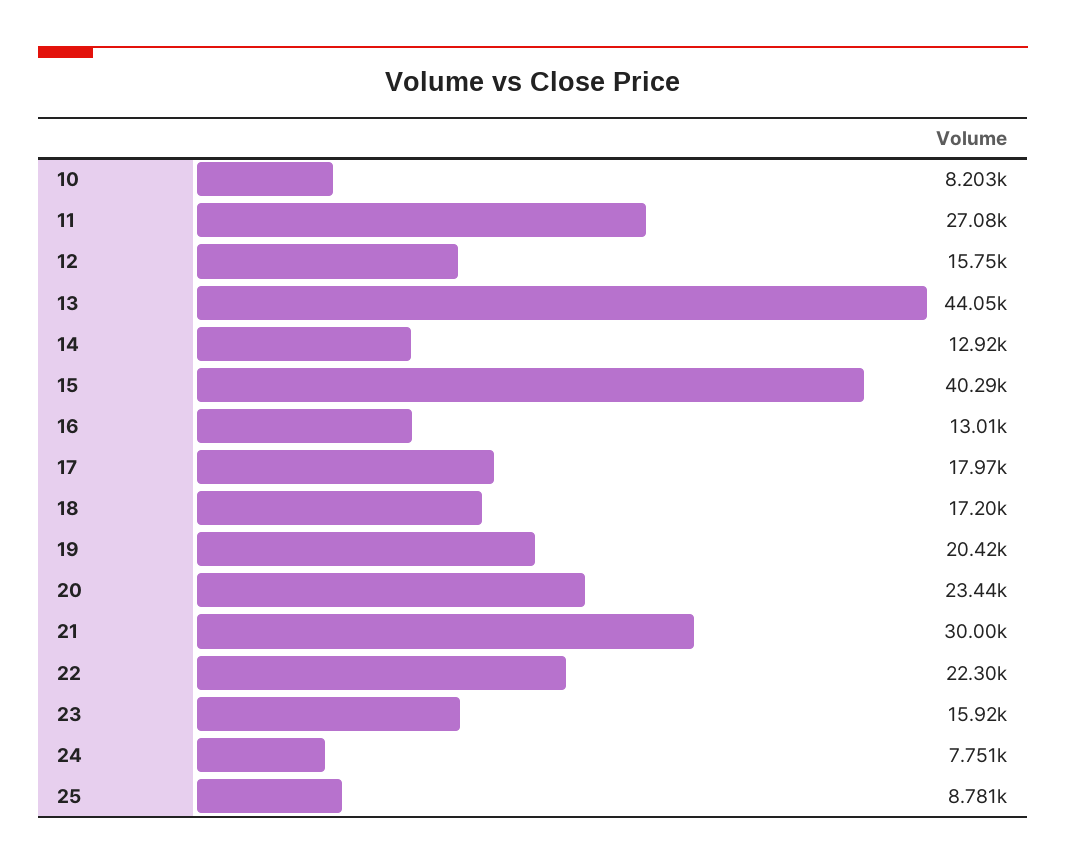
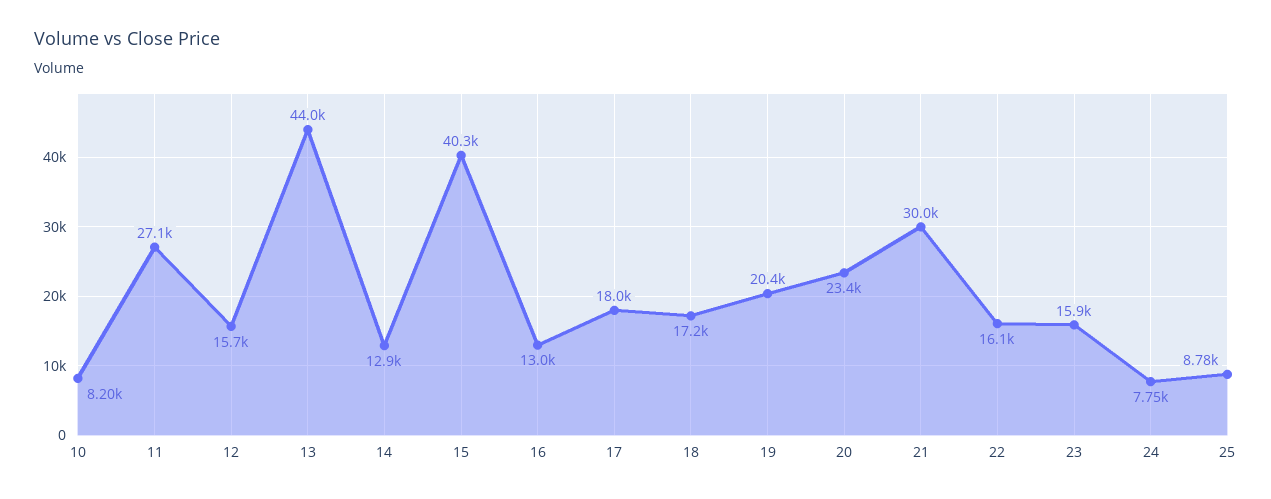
22: 22300 -> 16100

